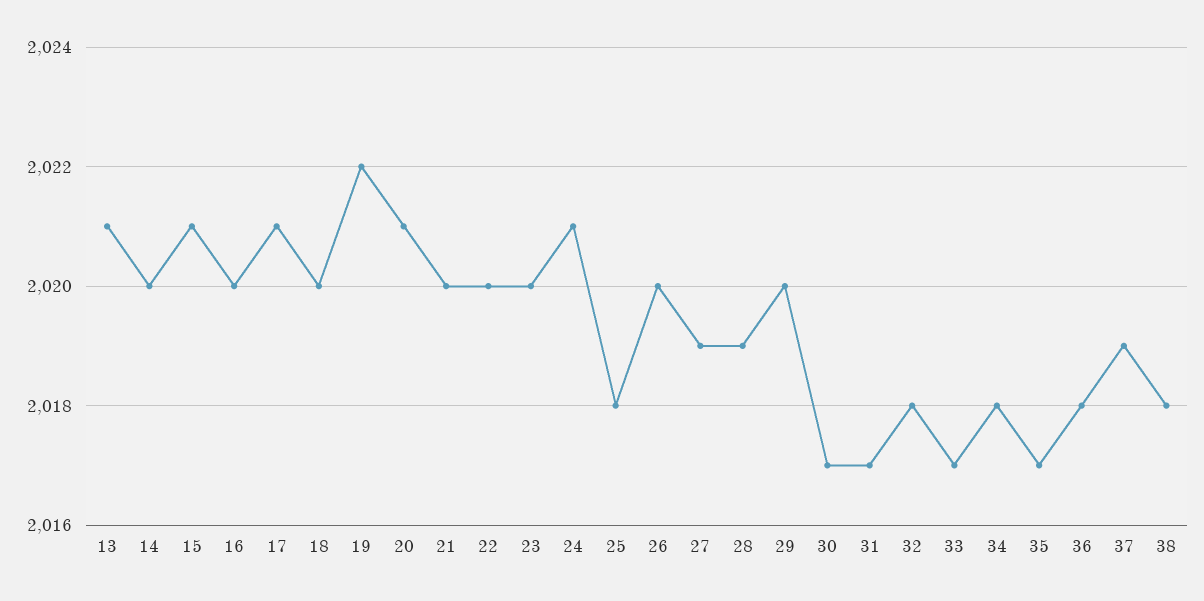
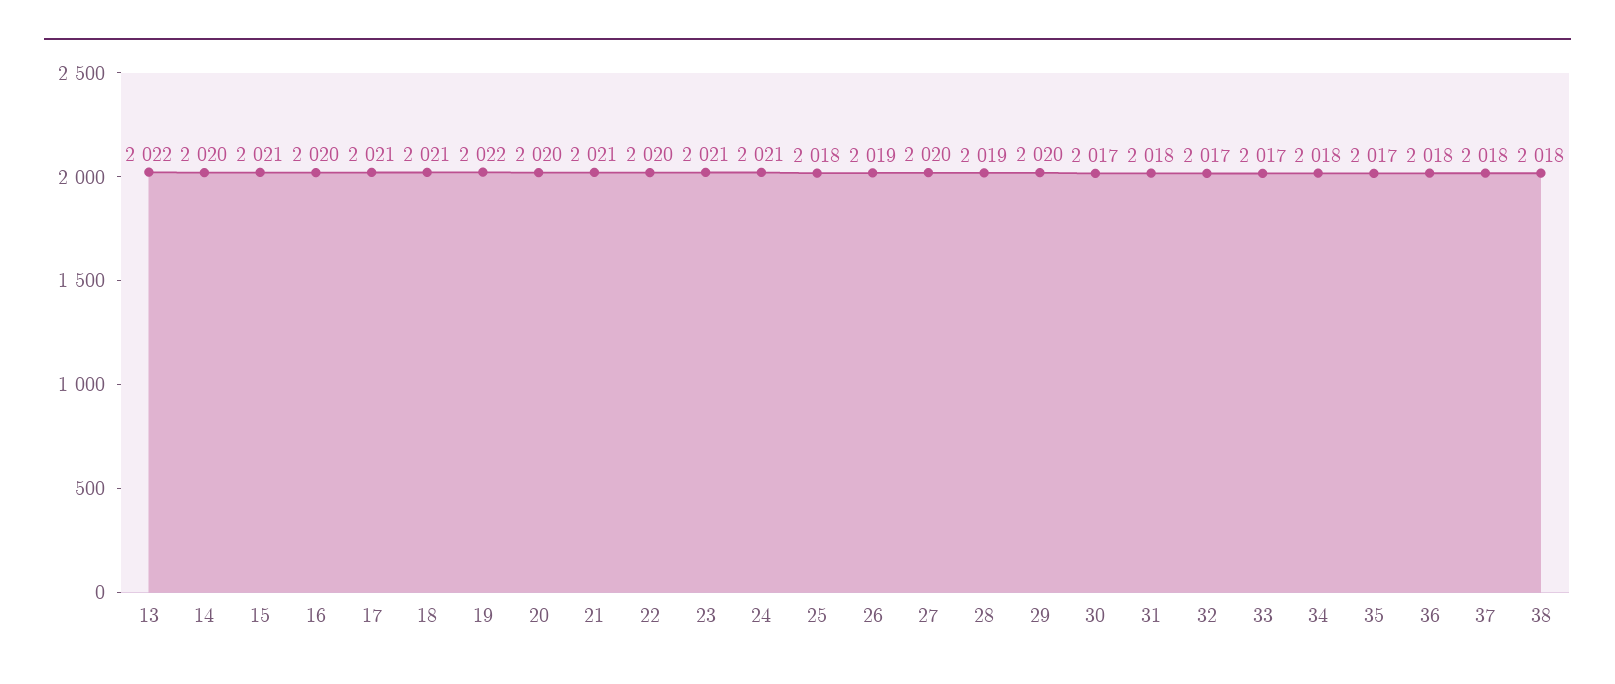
13: 2021 -> 2022
18: 2020 -> 2021
20: 2021 -> 2020
21: 2020 -> 2021
23: 2020 -> 2021
26: 2020 -> 2019
27: 2019 -> 2020
31: 2017 -> 2018
32: 2018 -> 2017
37: 2019 -> 2018

